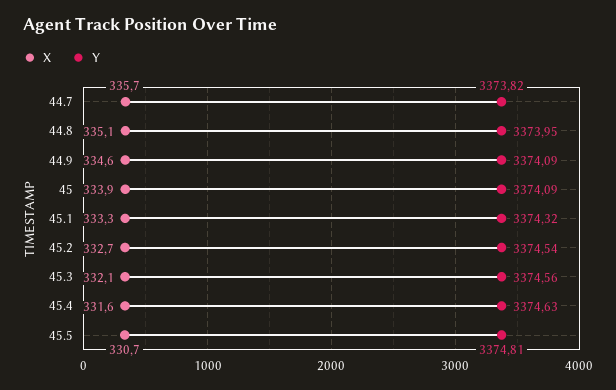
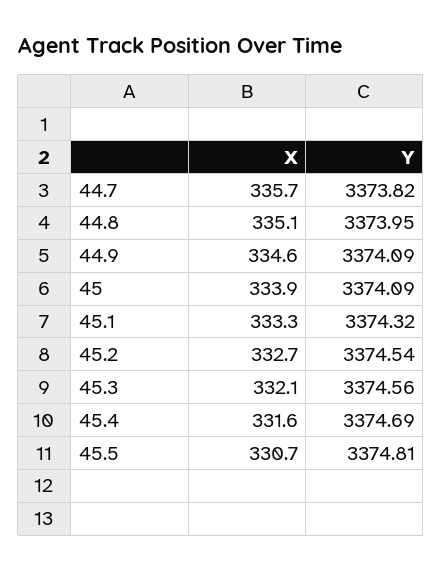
Y, 45.4: 3374.63 -> 3374.69

